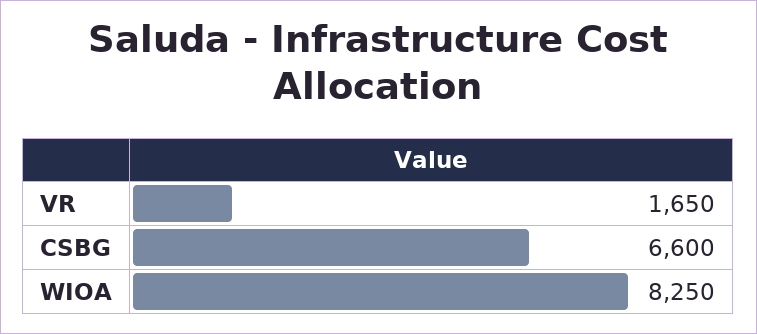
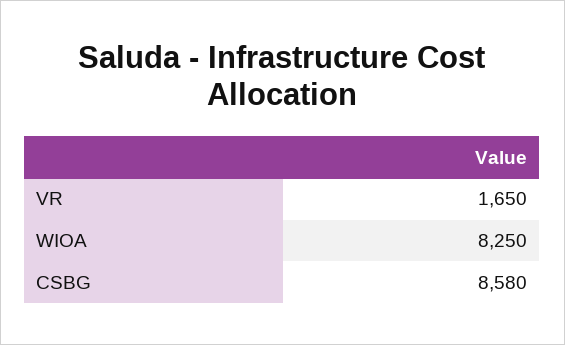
CSBG: 6600 -> 8580

